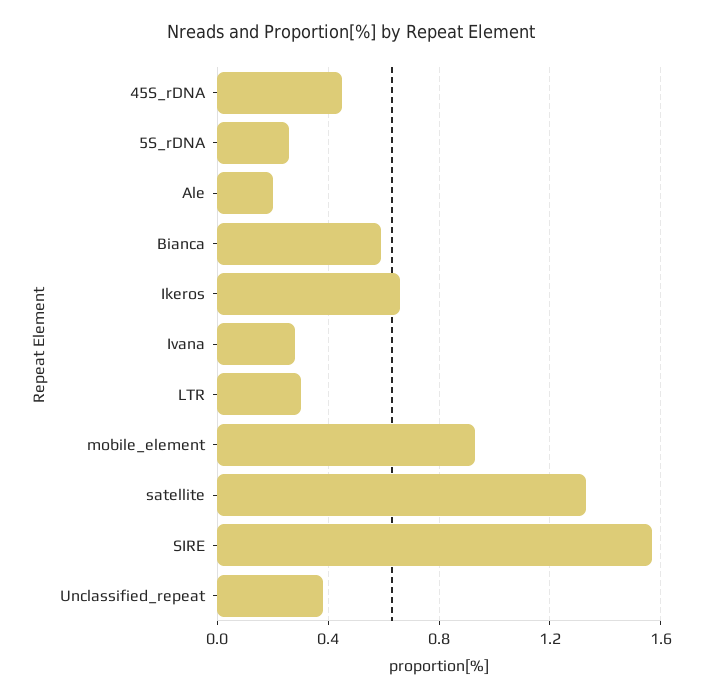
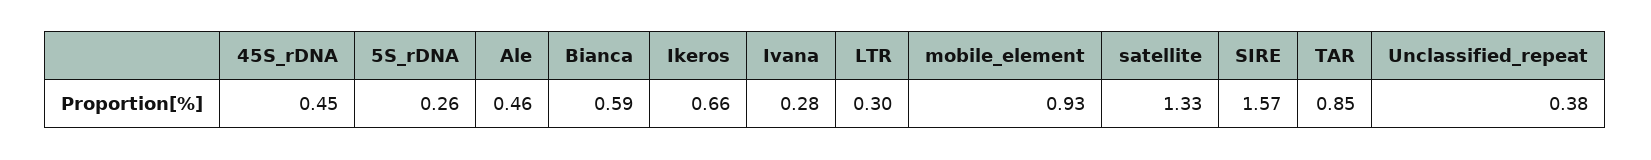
Ale: 0.2 -> 0.46
TAR: none -> 0.85

